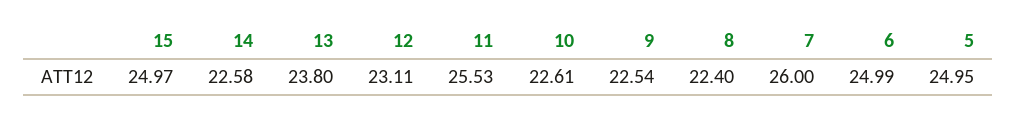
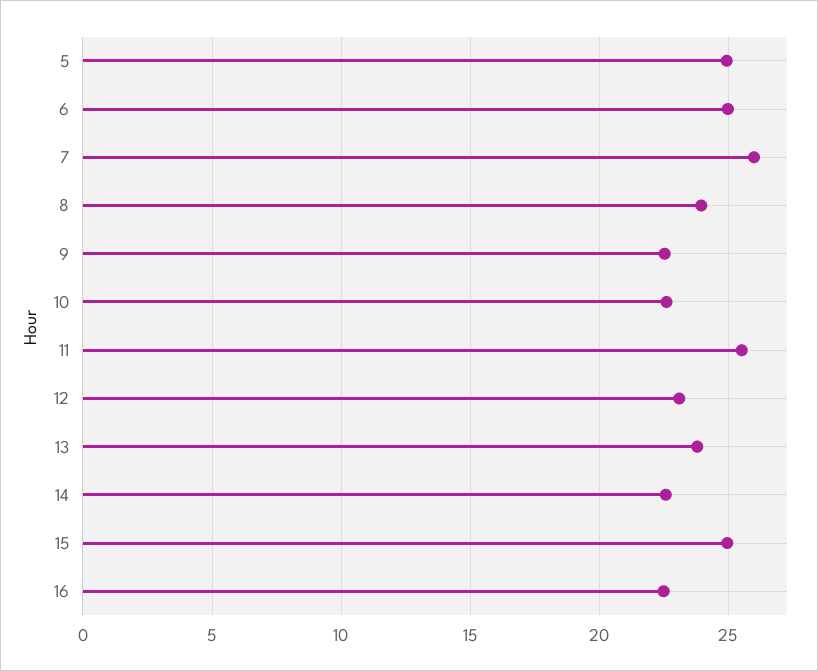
8: 22.4 -> 24
16: none -> 22.5

